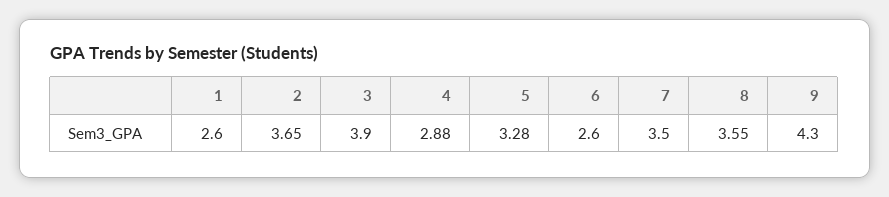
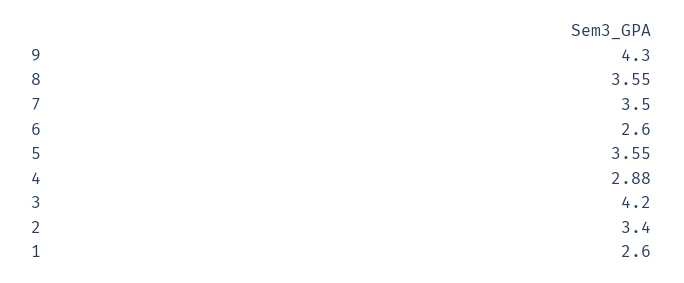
2: 3.65 -> 3.4
3: 3.9 -> 4.2
5: 3.28 -> 3.55

